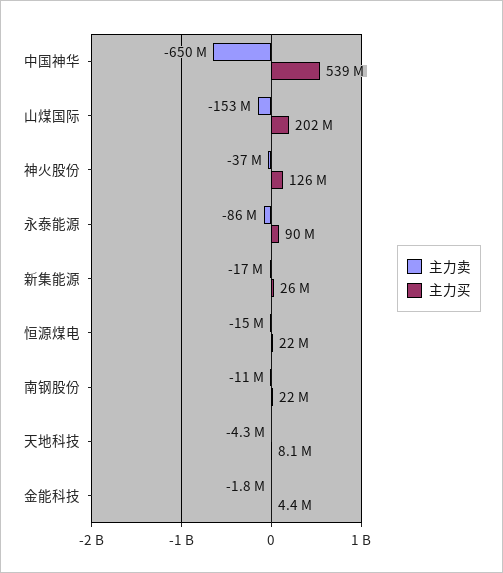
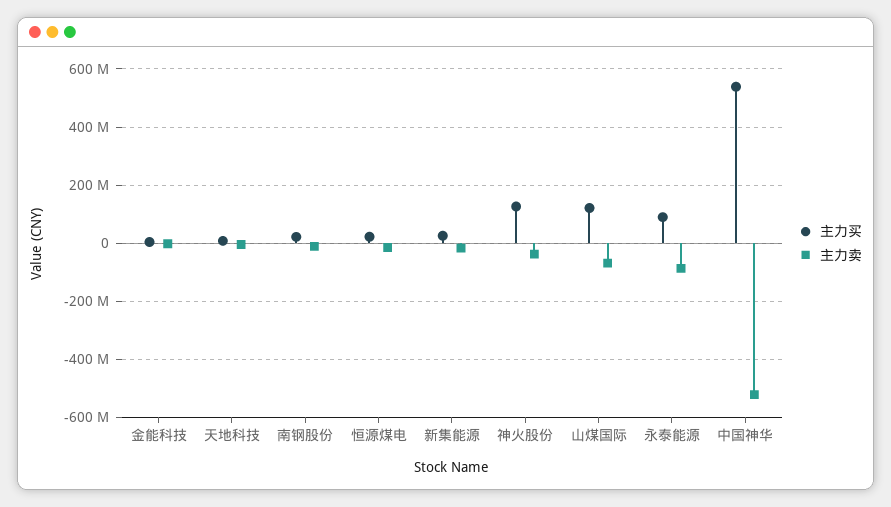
主力卖, 中国神华: -650000000 -> -525000000
主力卖, 山煤国际: -153000000 -> -75000000
主力买, 山煤国际: 202000000 -> 125000000

